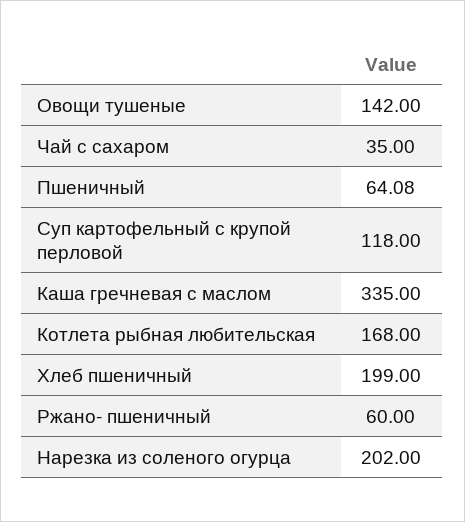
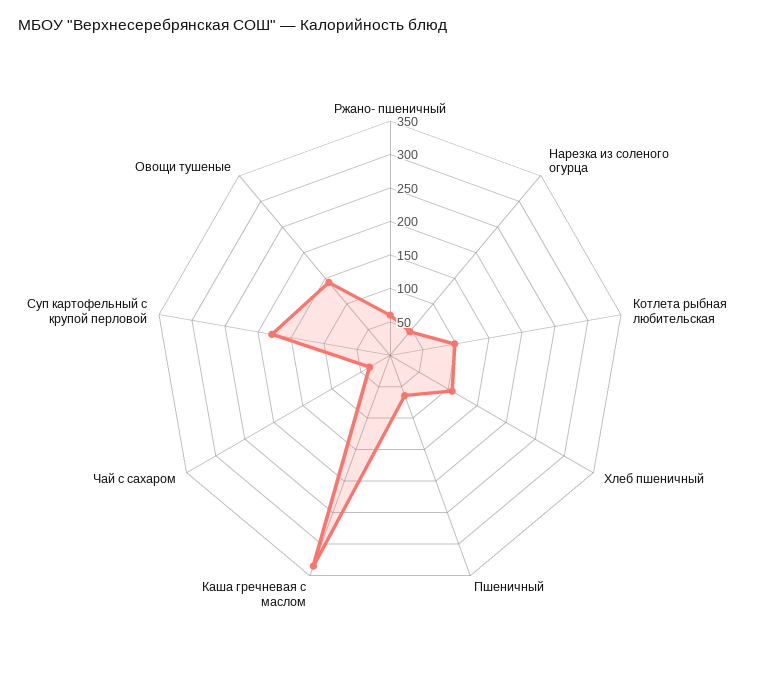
Суп картофельный с крупой перловой: 118 -> 175
Котлета рыбная любительская: 168 -> 100
Хлеб пшеничный: 199 -> 100
Нарезка из соленого огурца: 202 -> 50

